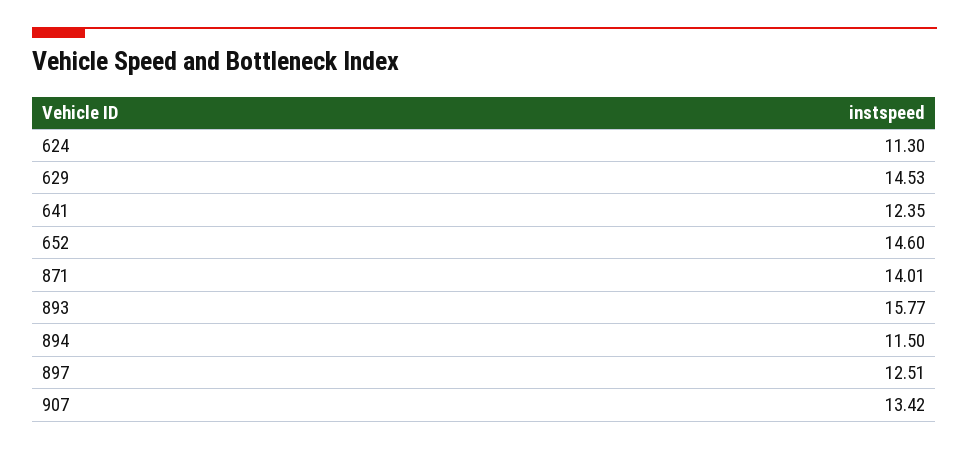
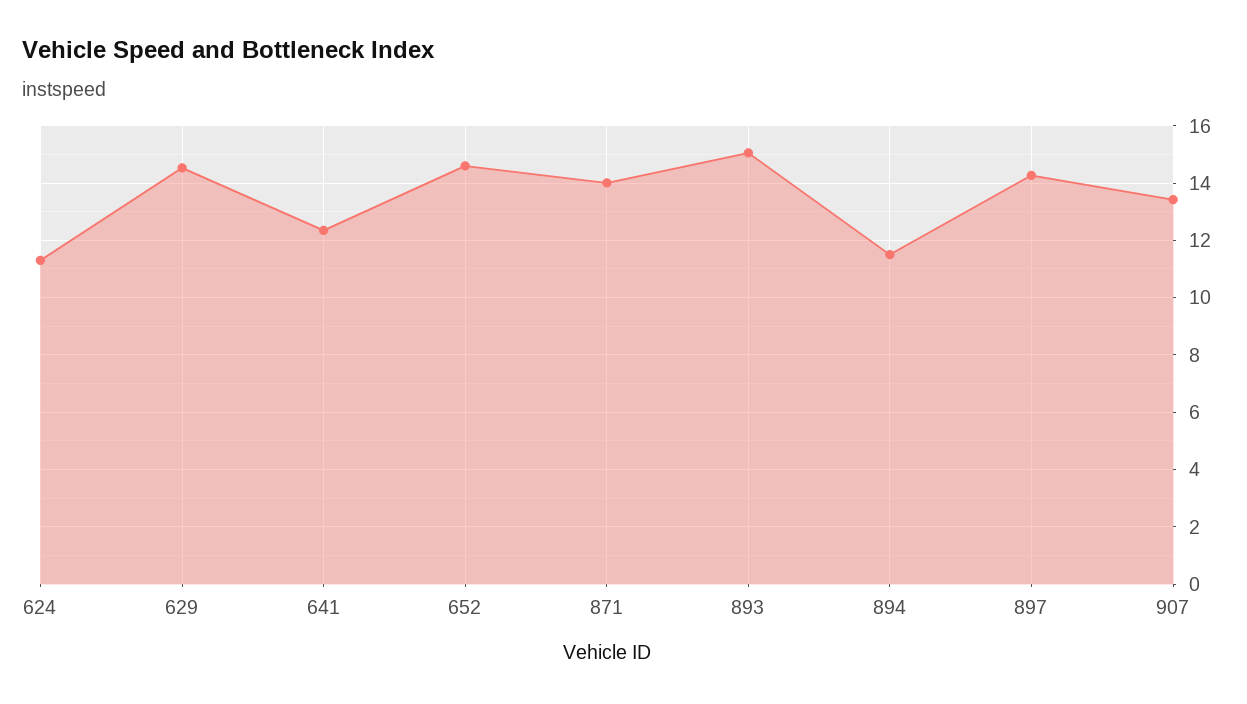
893: 15.77 -> 15
897: 12.51 -> 14.25

